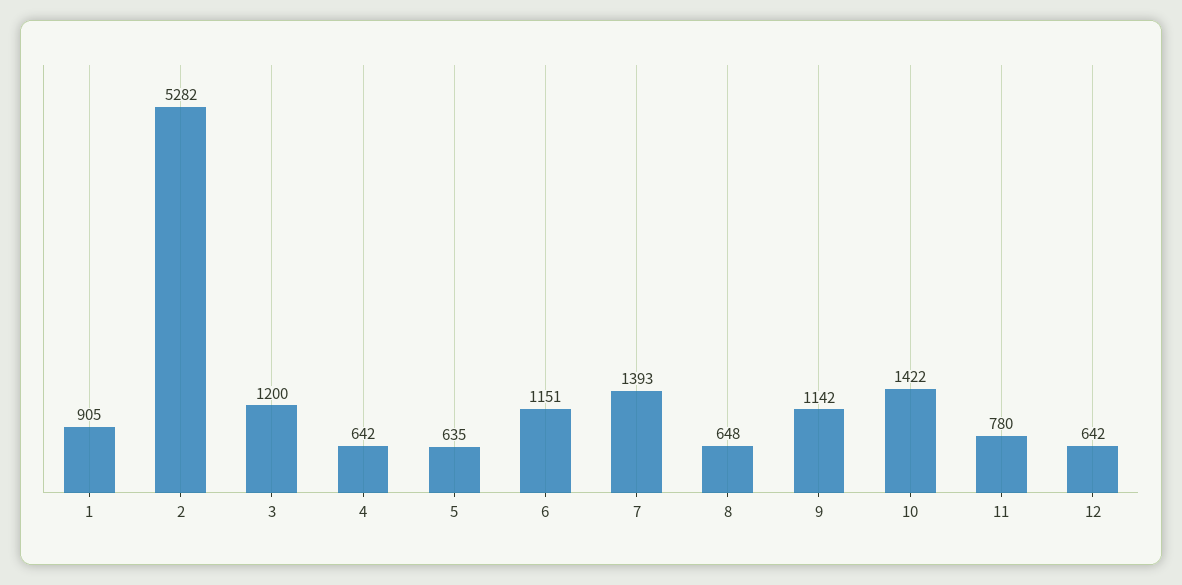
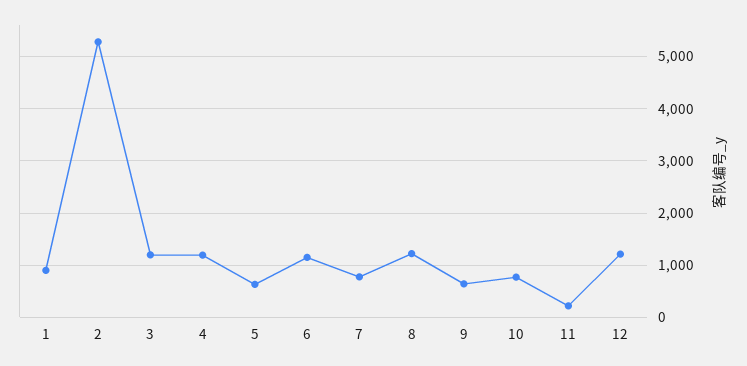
4: 642 -> 1200
7: 1393 -> 800
8: 648 -> 1200
9: 1142 -> 600
10: 1422 -> 800
11: 780 -> 200
12: 642 -> 1200

